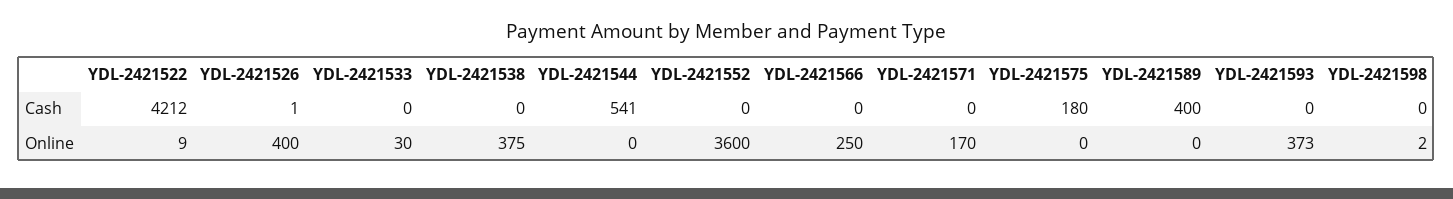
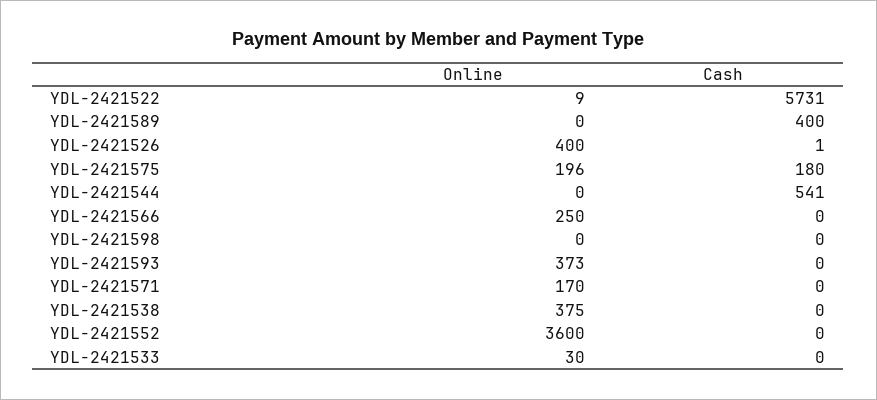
YDL-2421522, Cash: 4212 -> 5731
YDL-2421575, Online: 0 -> 196
YDL-2421598, Online: 2 -> 0

